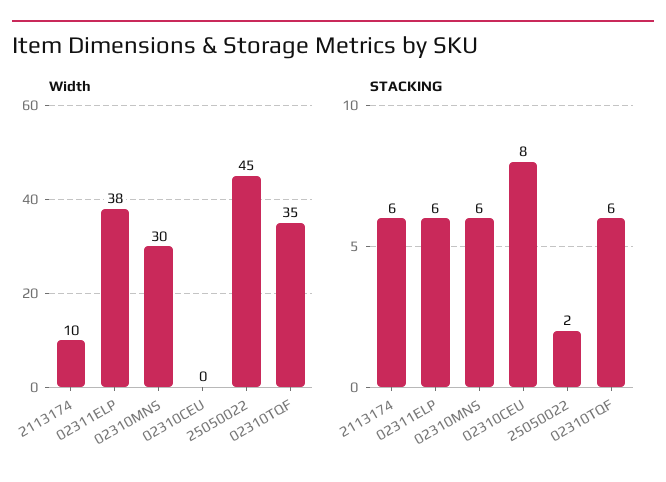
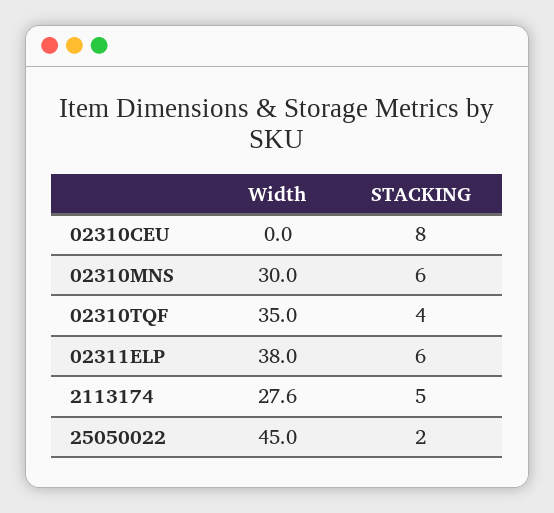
Width, 2113174: 10 -> 27.6
STACKING, 2113174: 6 -> 5
STACKING, 02310TQF: 6 -> 4

